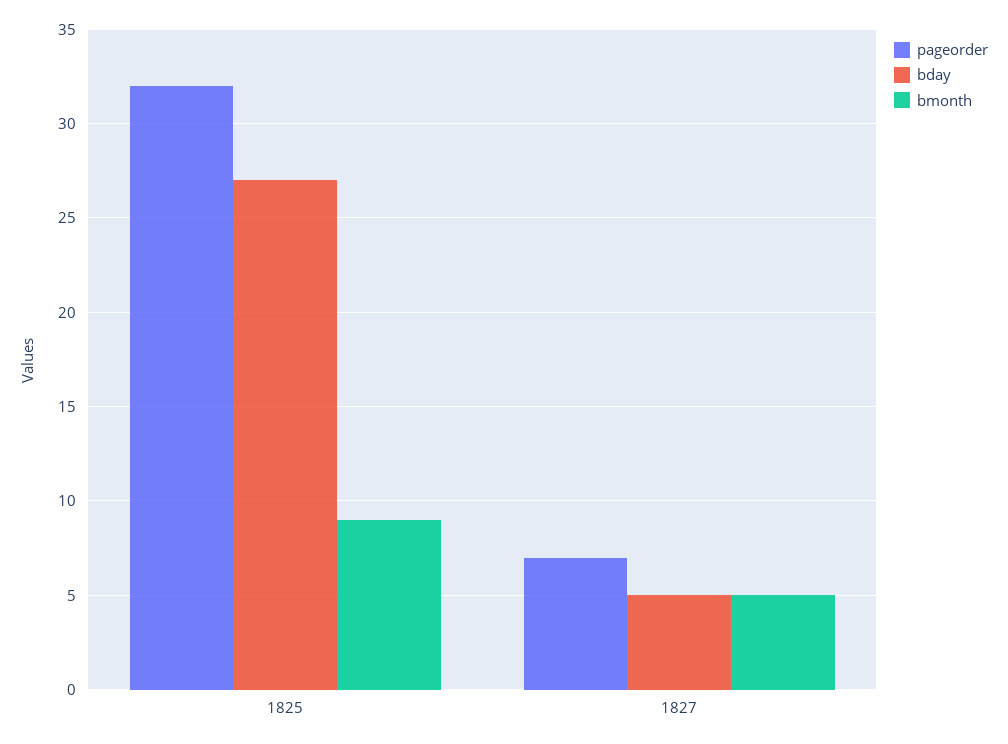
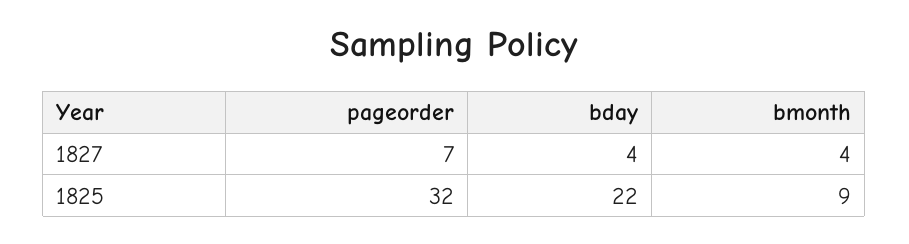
bday, 1825: 27 -> 22
bday, 1827: 5 -> 4
bmonth, 1827: 5 -> 4

